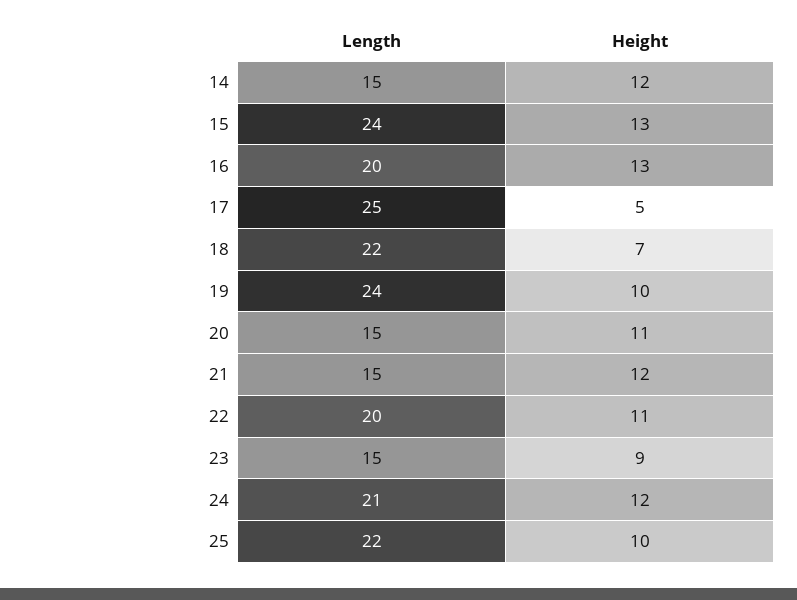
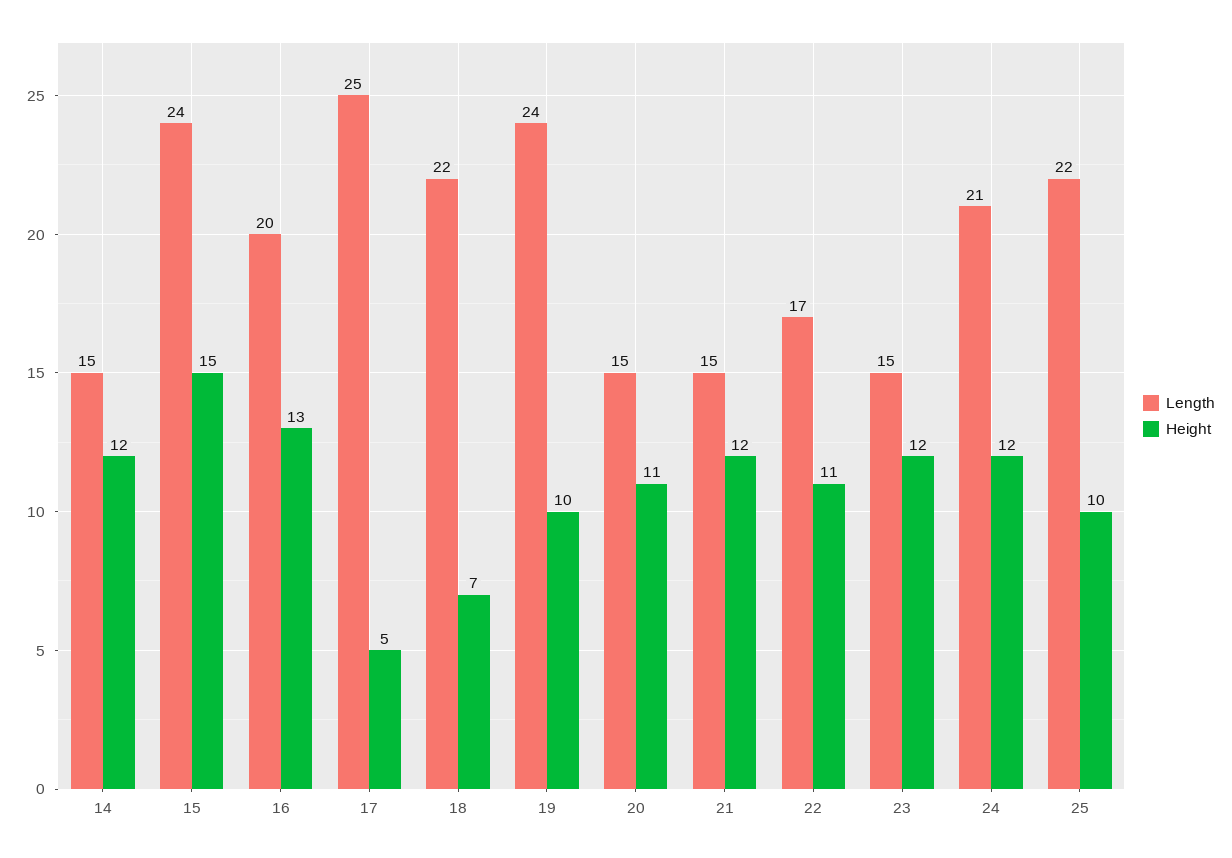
Height, 15: 13 -> 15
Length, 22: 20 -> 17
Height, 23: 9 -> 12

